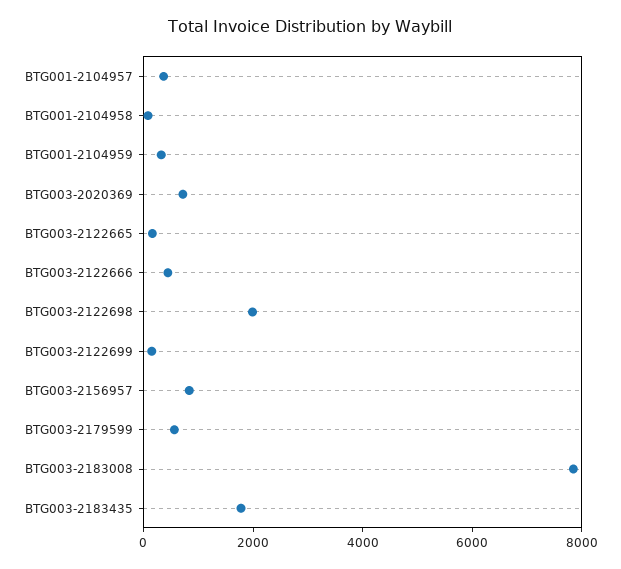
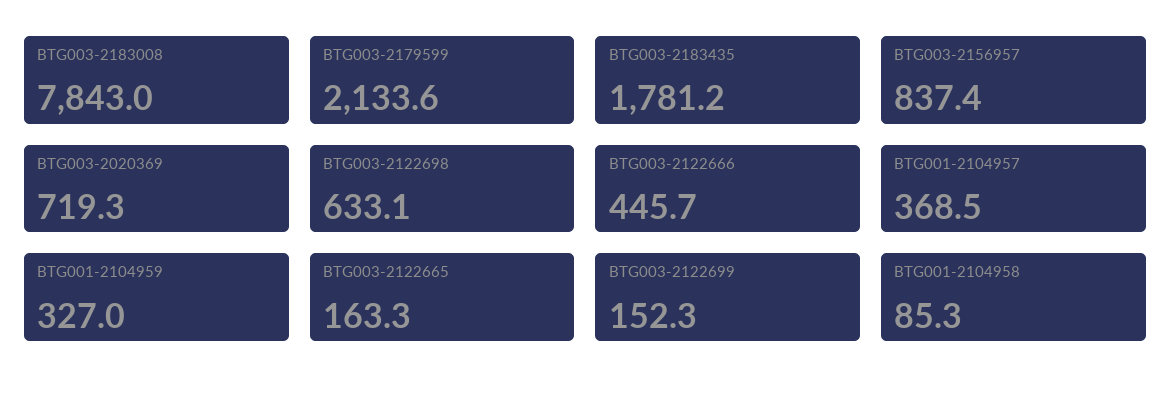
BTG003-2122698: 2000 -> 633.1
BTG003-2179599: 500 -> 2133.6

